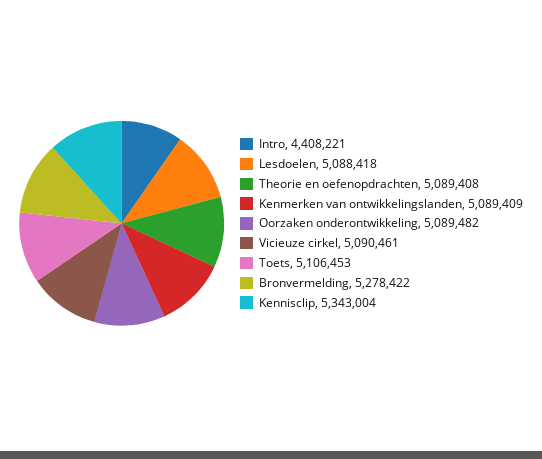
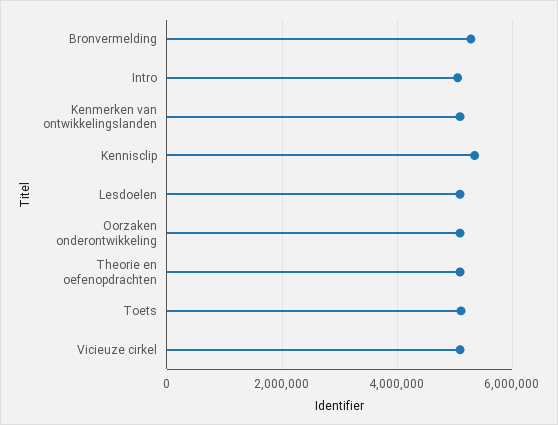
Intro: 4408221 -> 5000000

